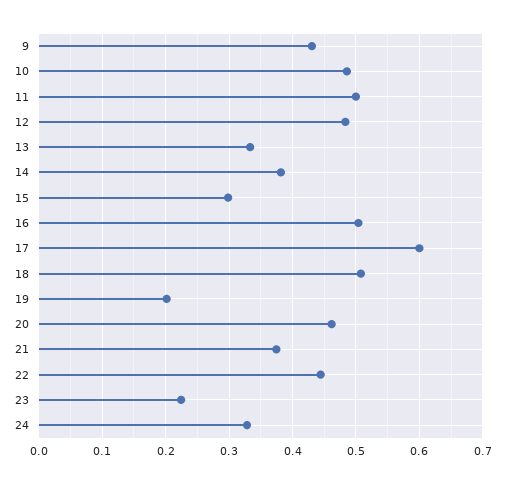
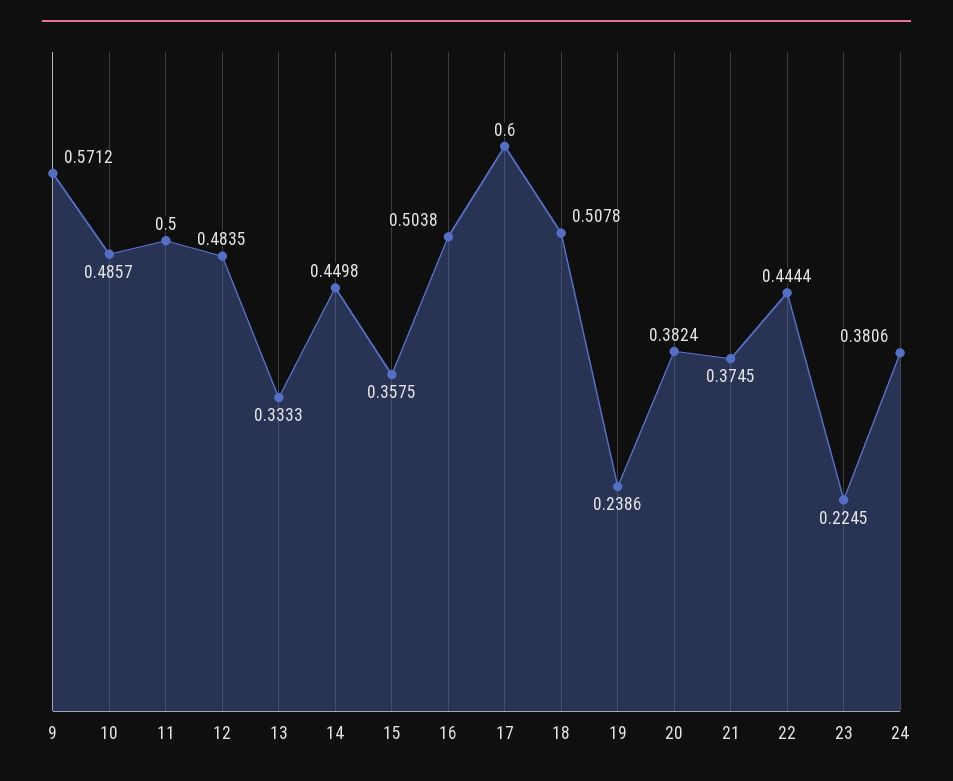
9: 0.43 -> 0.5712
14: 0.38 -> 0.4498
15: 0.3 -> 0.3575
19: 0.2 -> 0.2386
20: 0.46 -> 0.3824
24: 0.33 -> 0.3806

